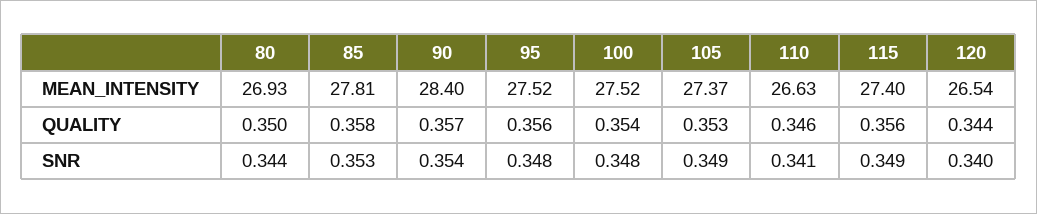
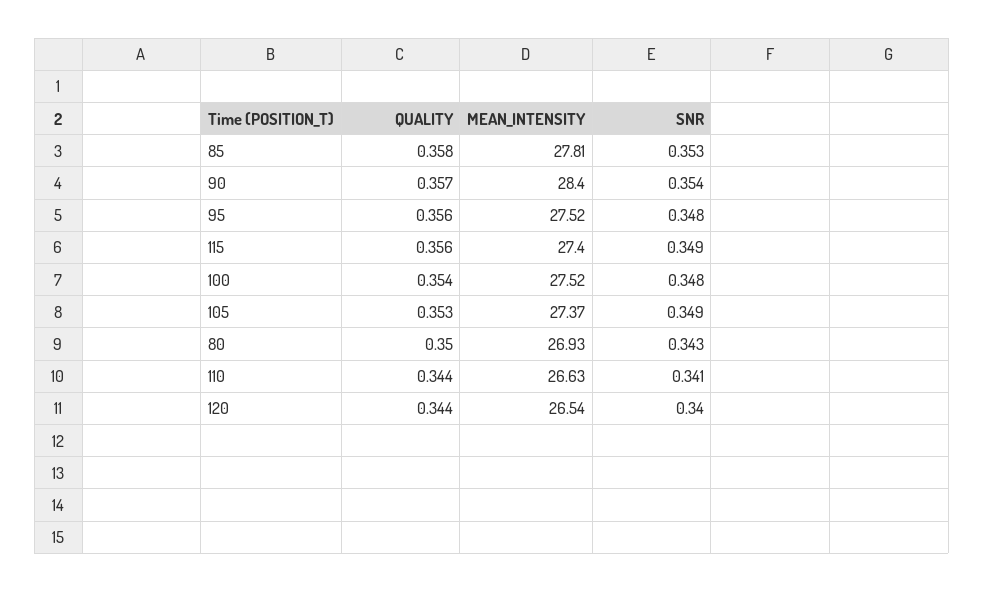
110, QUALITY: 0.346 -> 0.344
80, SNR: 0.344 -> 0.343

